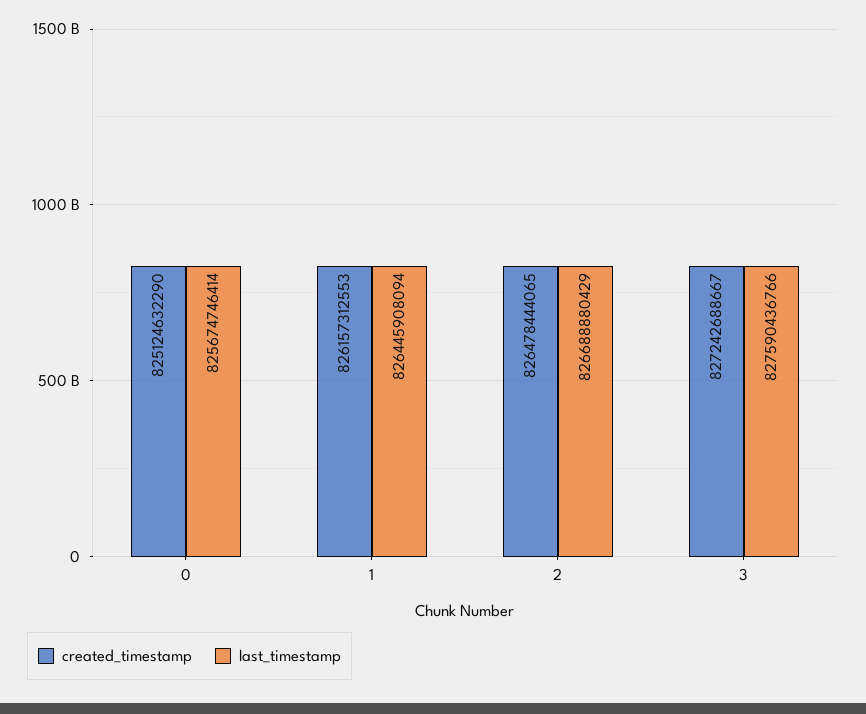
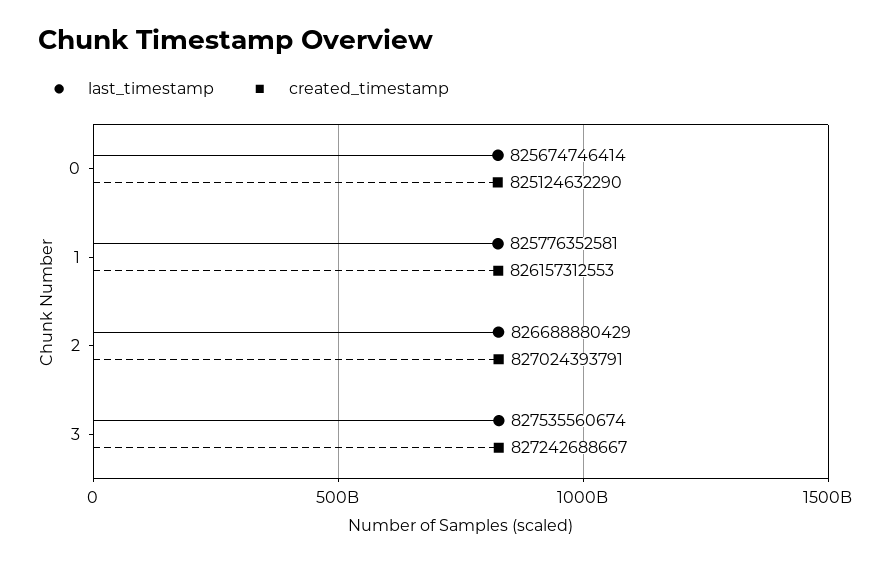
last_timestamp, 1: 826445908094 -> 825776352581
created_timestamp, 2: 826478444065 -> 827024393791
last_timestamp, 3: 827590436766 -> 827535560674

